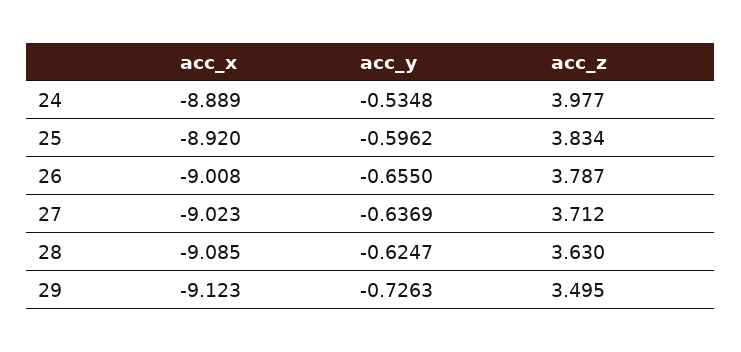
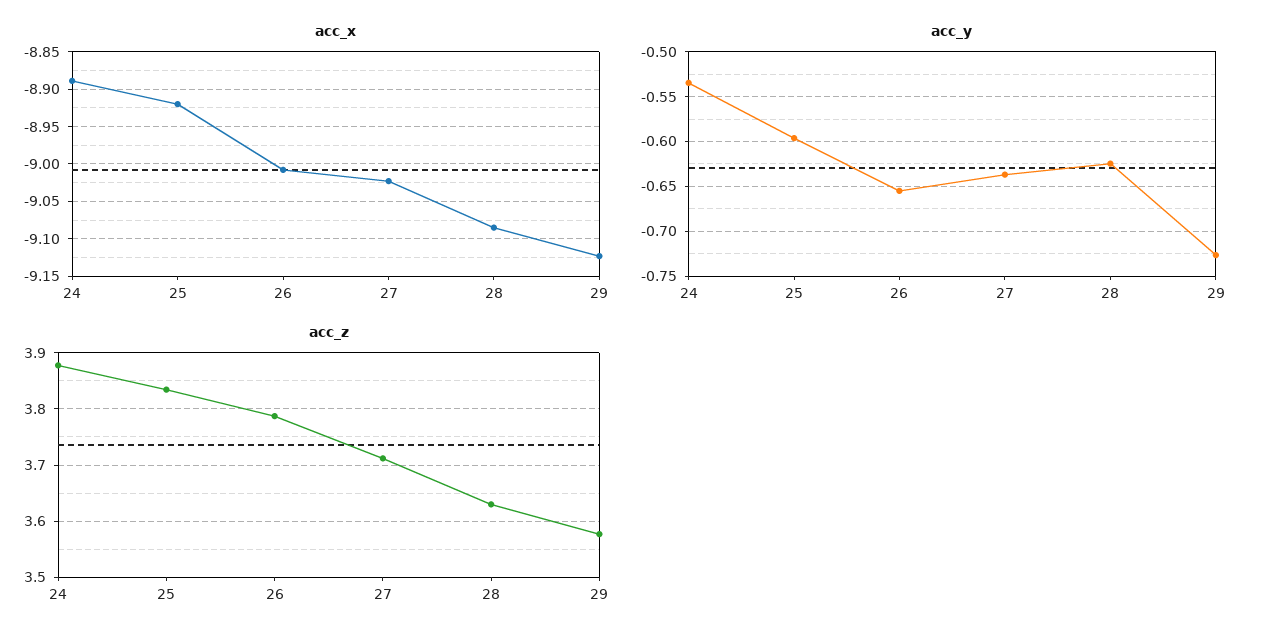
acc_z, 24: 3.977 -> 3.88
acc_z, 29: 3.495 -> 3.58

